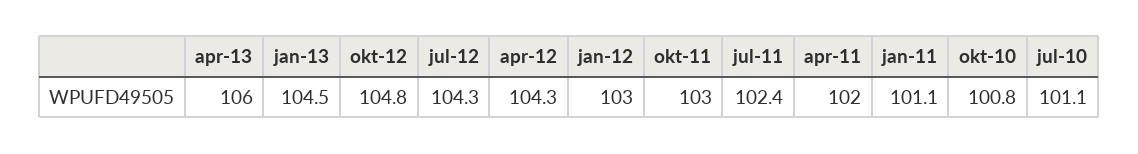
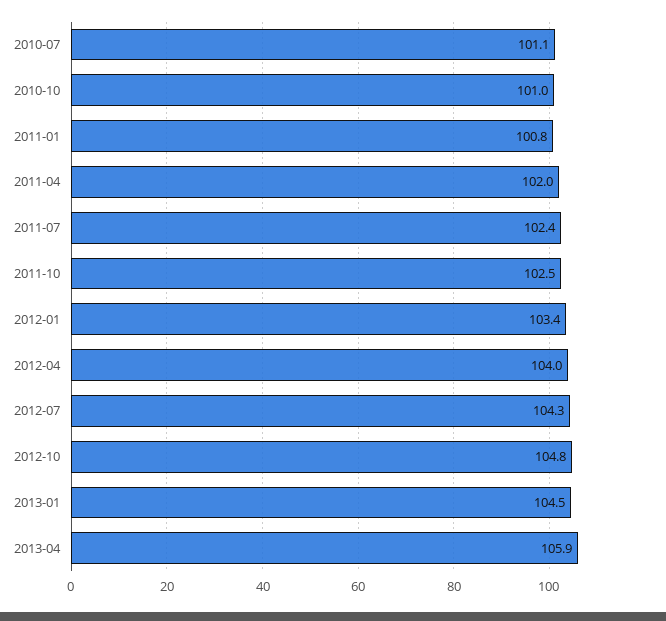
apr-13: 106 -> 105.9
apr-12: 104.3 -> 104
jan-12: 103 -> 103.4
okt-11: 103 -> 102.5
jan-11: 101.1 -> 100.8
okt-10: 100.8 -> 101

